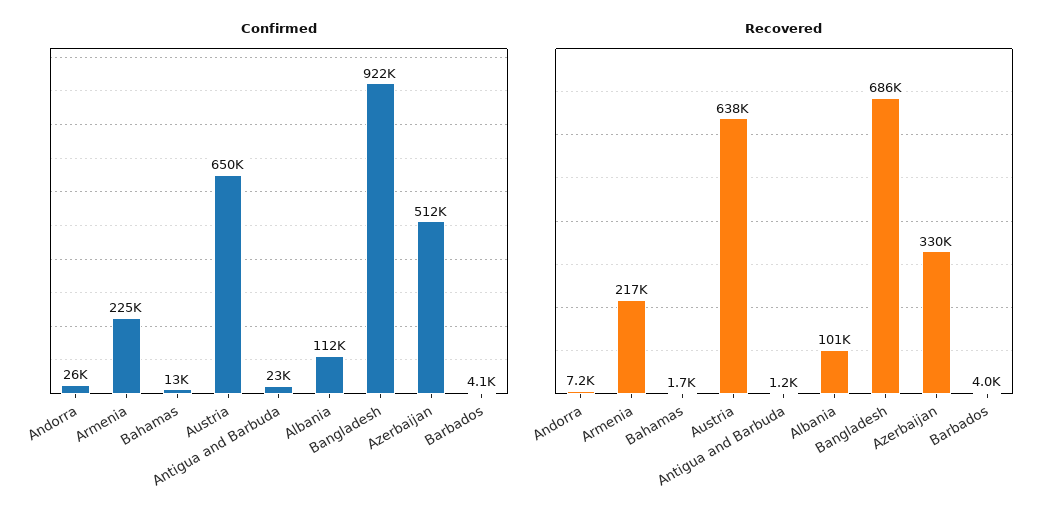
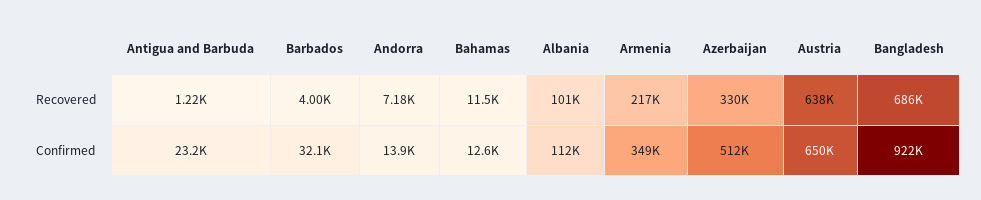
Confirmed, Andorra: 26000 -> 13900
Confirmed, Armenia: 225000 -> 349000
Confirmed, Barbados: 4100 -> 32100
Recovered, Bahamas: 1700 -> 11500

